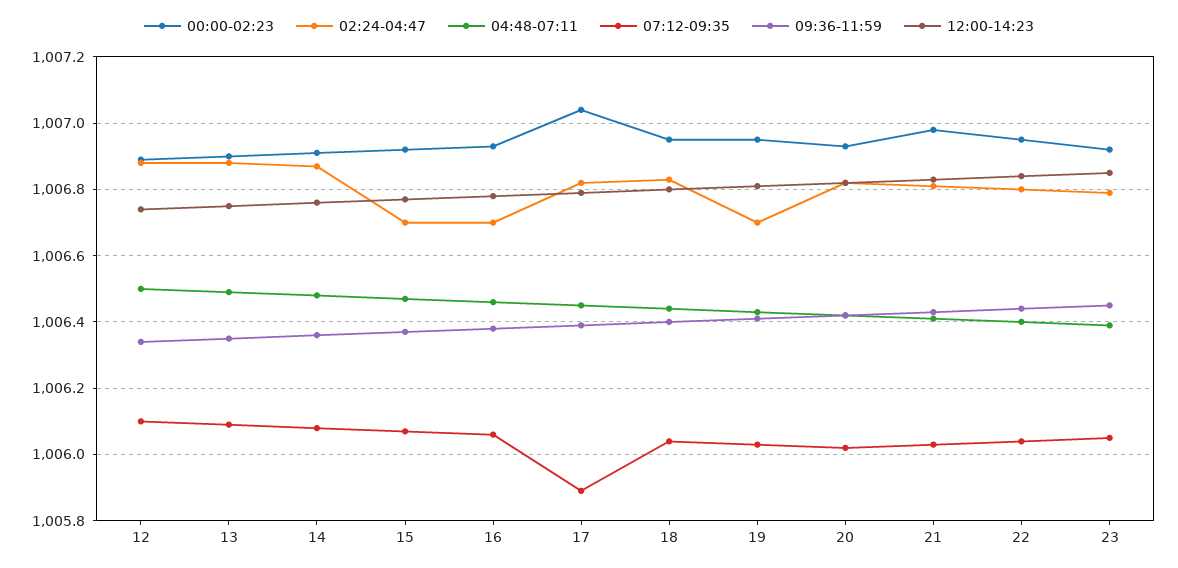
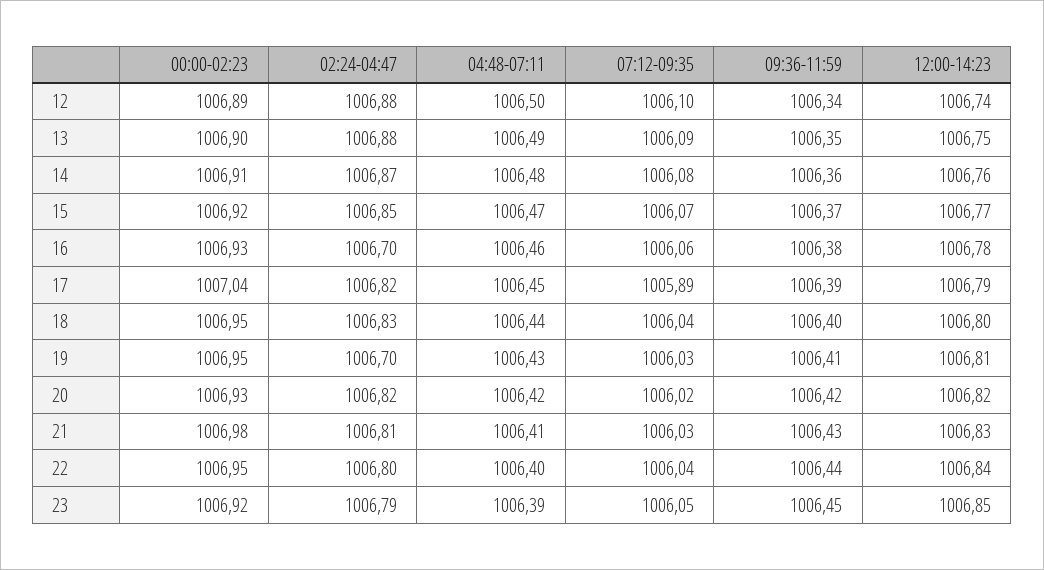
02:24-04:47, 15: 1006.7 -> 1006.85

